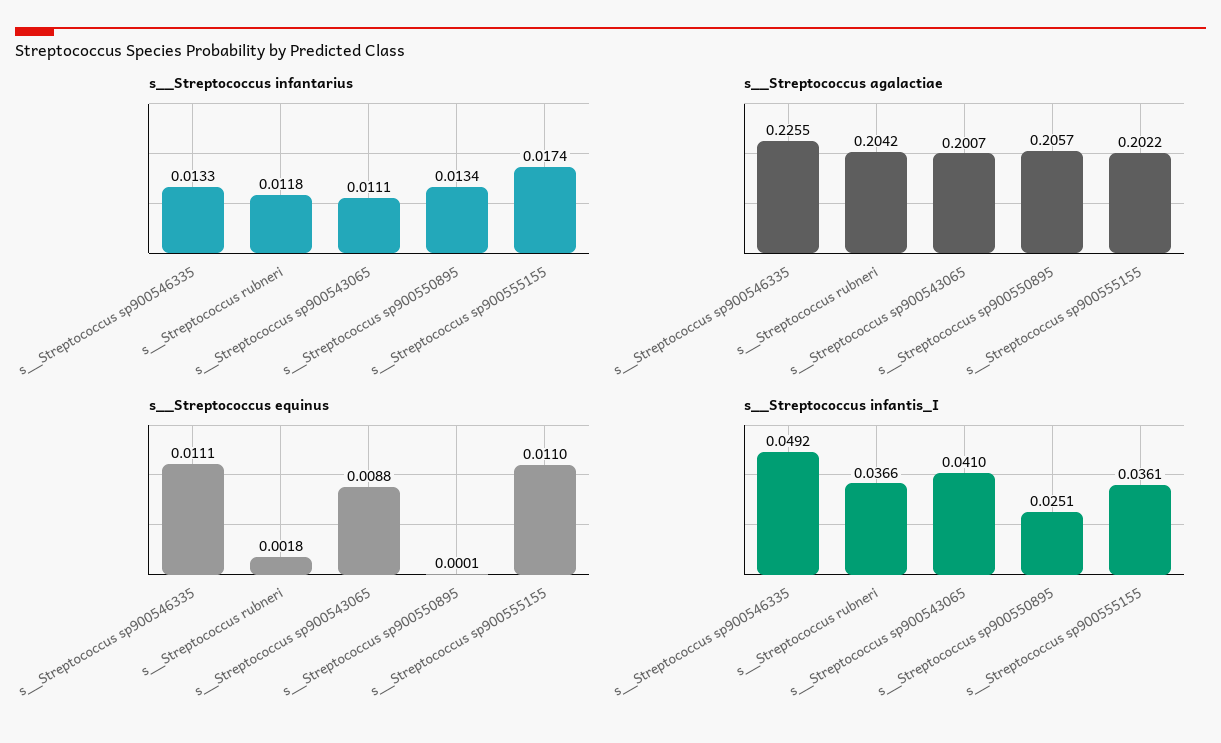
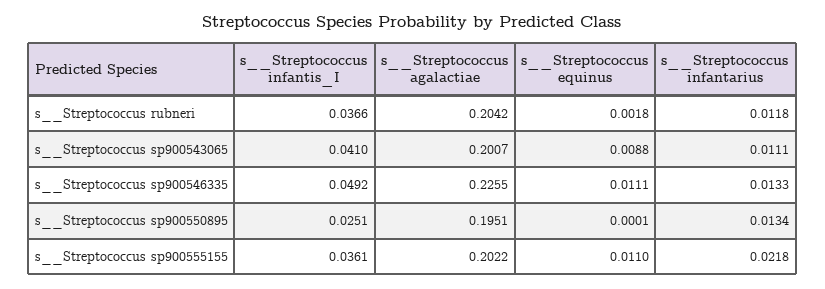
s__Streptococcus infantarius, s__Streptococcus sp900555155: 0.0174 -> 0.0218
s__Streptococcus agalactiae, s__Streptococcus sp900550895: 0.2057 -> 0.1951

